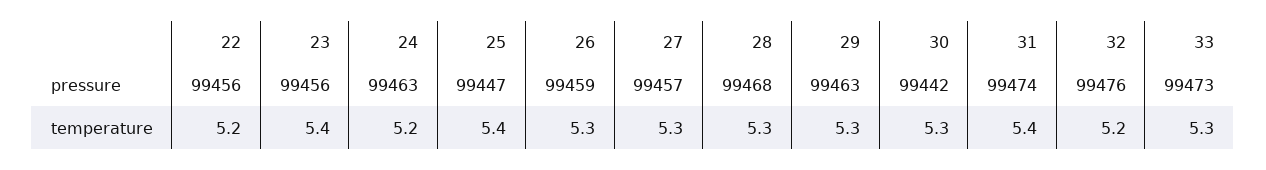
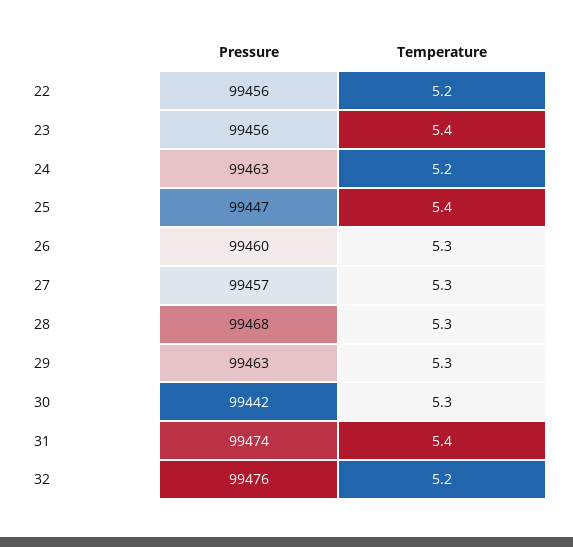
26, pressure: 99459 -> 99460
33, pressure: 99473 -> none
33, temperature: 5.3 -> none

